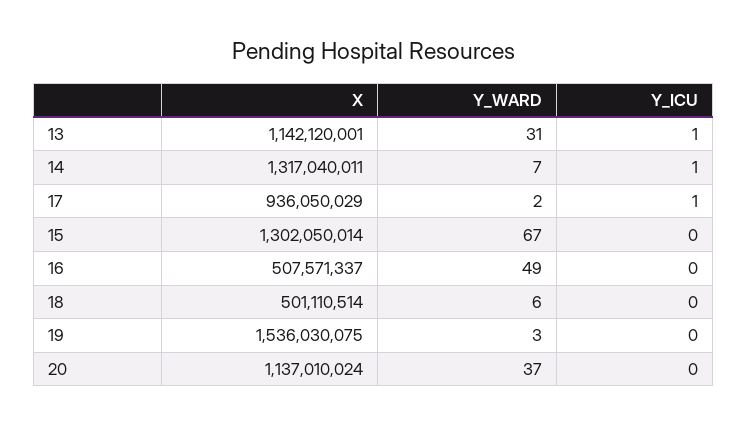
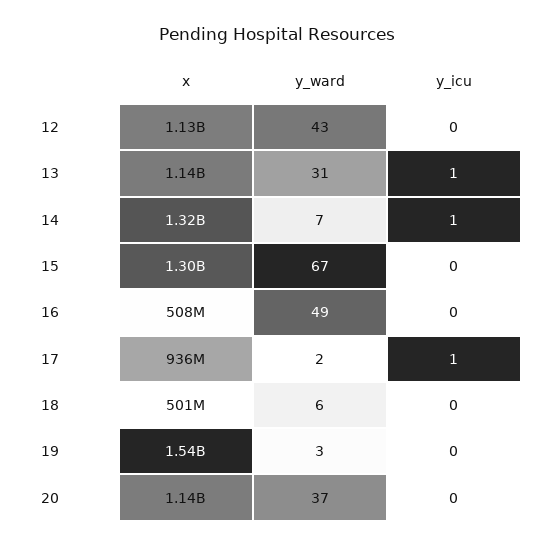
X, 12: none -> 1130000000
Y_WARD, 12: none -> 43
Y_ICU, 12: none -> 0

